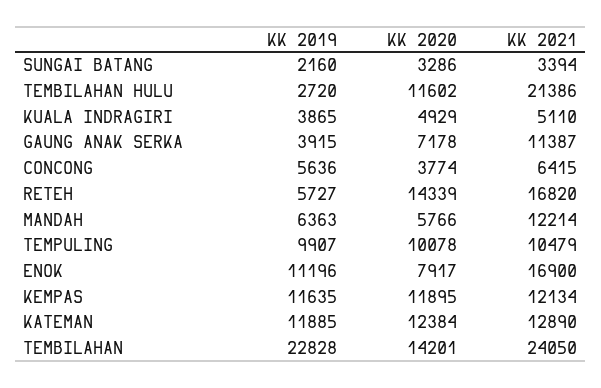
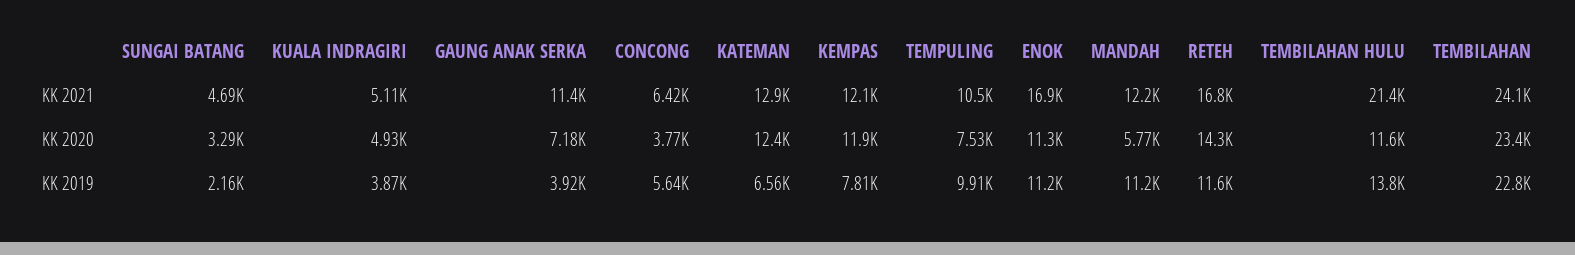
KK 2021, SUNGAI BATANG: 3394 -> 4690
KK 2019, TEMBILAHAN HULU: 2720 -> 13800
KK 2019, RETEH: 5727 -> 11600
KK 2019, MANDAH: 6363 -> 11200
KK 2020, TEMPULING: 10078 -> 7530
KK 2020, ENOK: 7917 -> 11300
KK 2019, KEMPAS: 11635 -> 7810
KK 2019, KATEMAN: 11885 -> 6560
KK 2020, TEMBILAHAN: 14201 -> 23400

